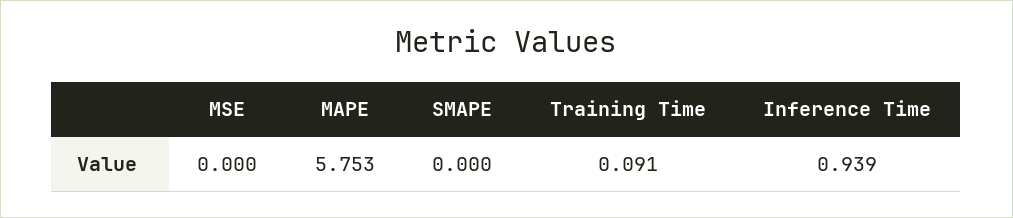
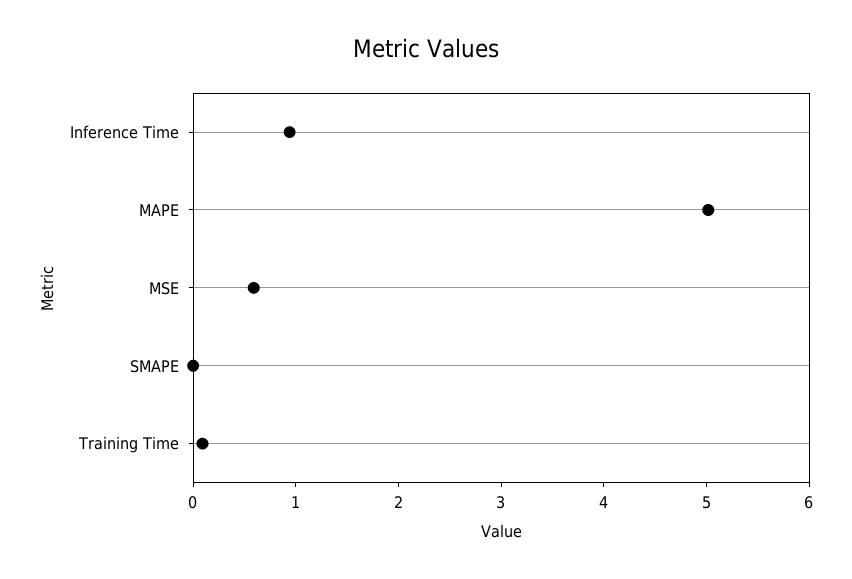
MSE: 0 -> 0.6
MAPE: 5.753 -> 5

